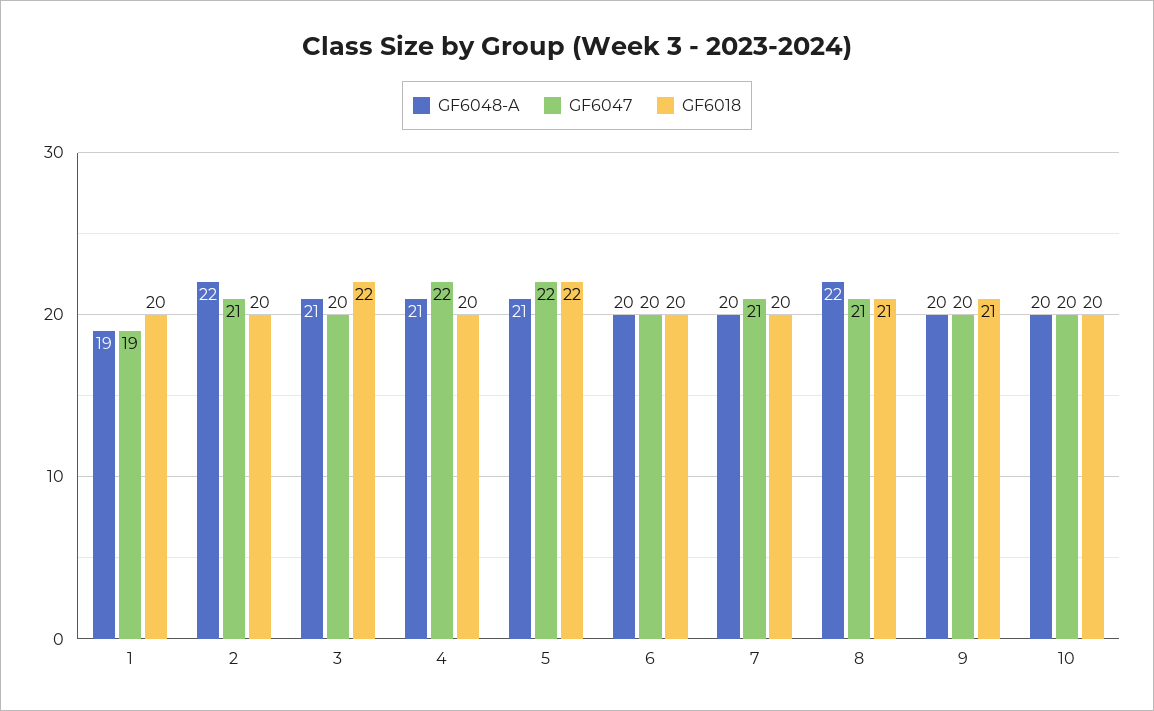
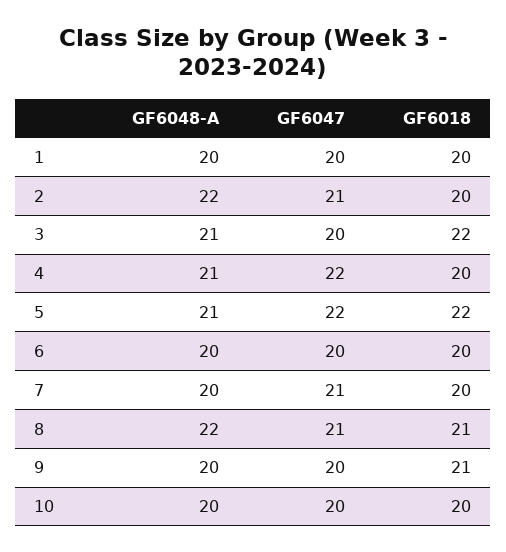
GF6048-A, 1: 19 -> 20
GF6047, 1: 19 -> 20

